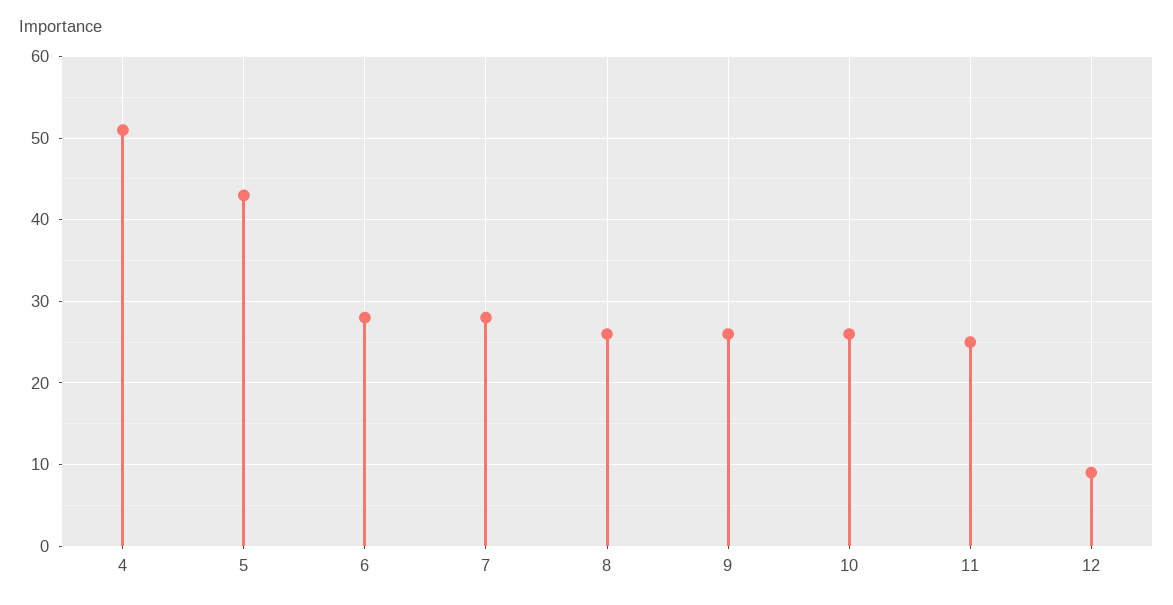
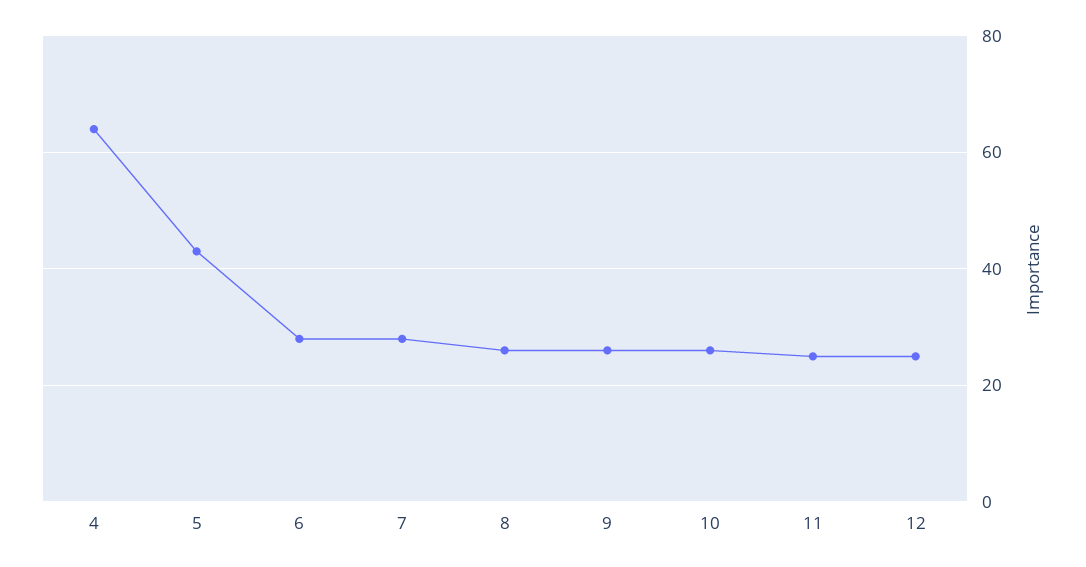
4: 51 -> 65
12: 9 -> 25

